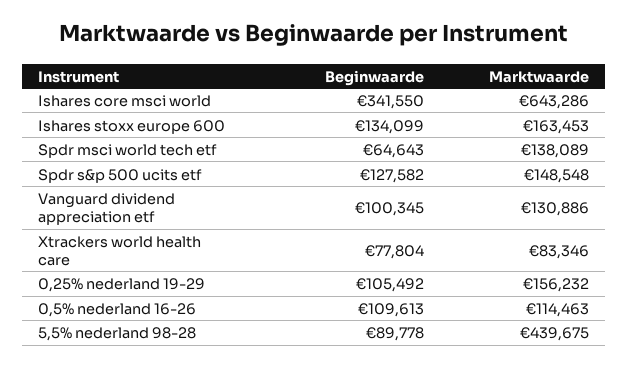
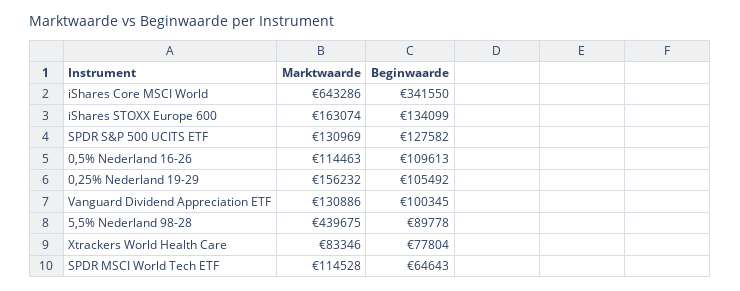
Marktwaarde, Ishares stoxx europe 600: 163453 -> 163074
Marktwaarde, Spdr msci world tech etf: 138089 -> 114528
Marktwaarde, Spdr s&p 500 ucits etf: 148548 -> 130969

